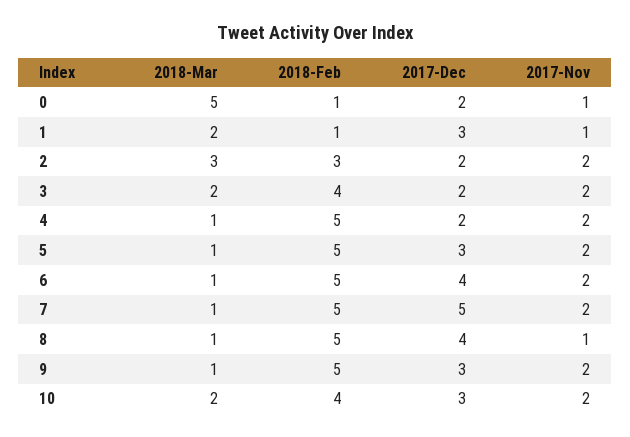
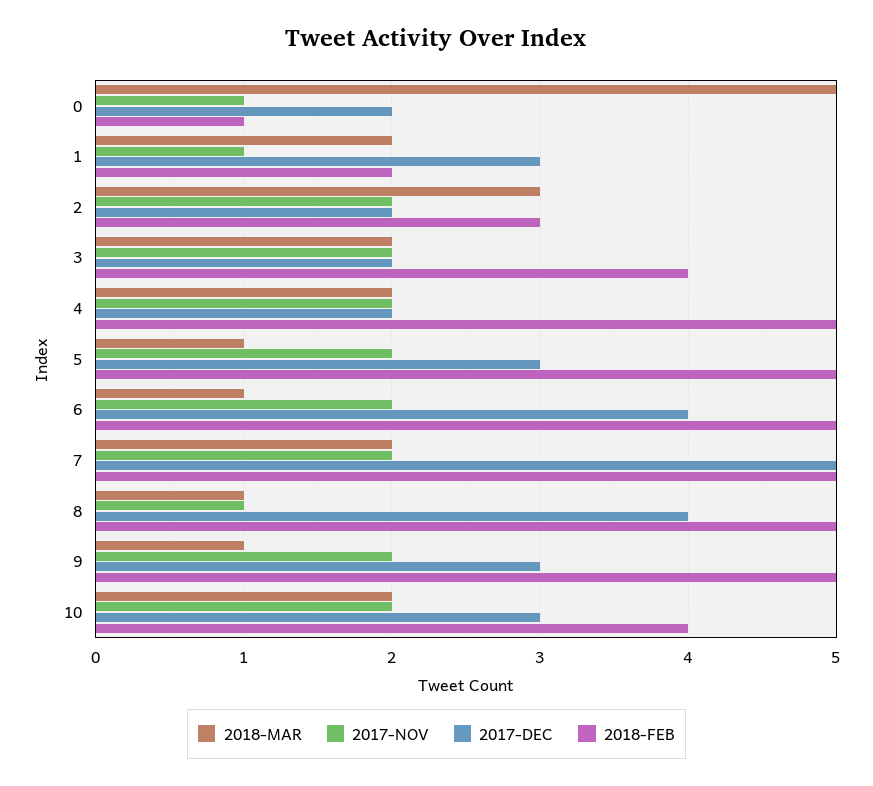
2018-Feb, 1: 1 -> 2
2018-Mar, 4: 1 -> 2
2018-Mar, 7: 1 -> 2

